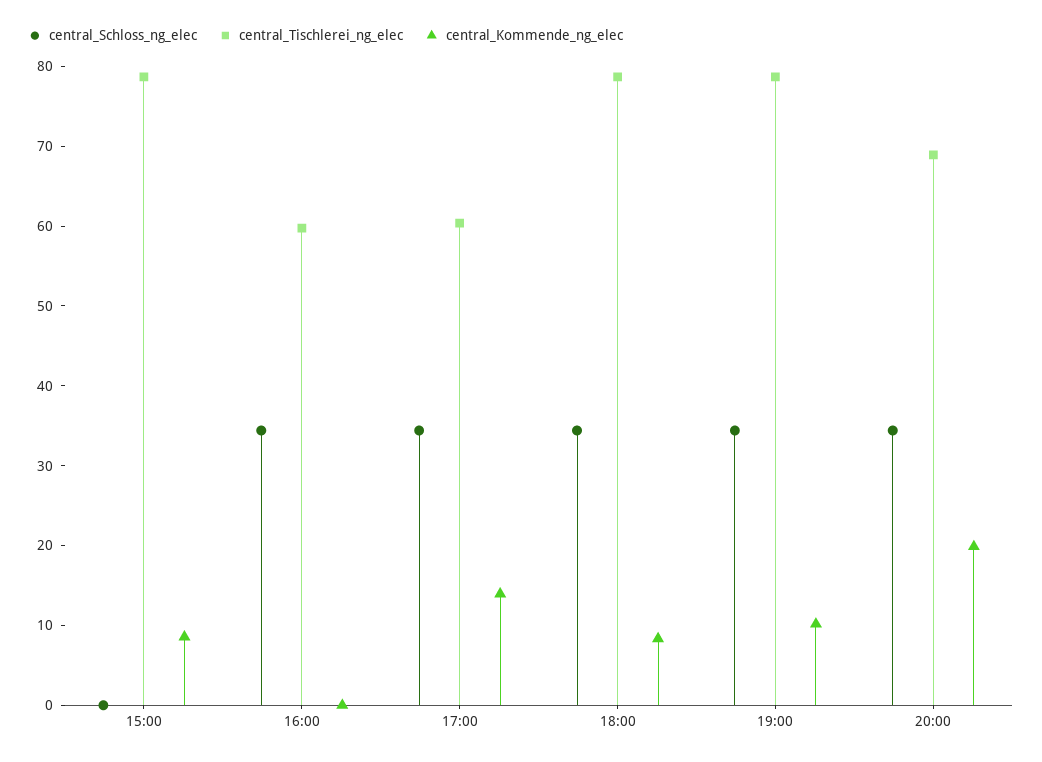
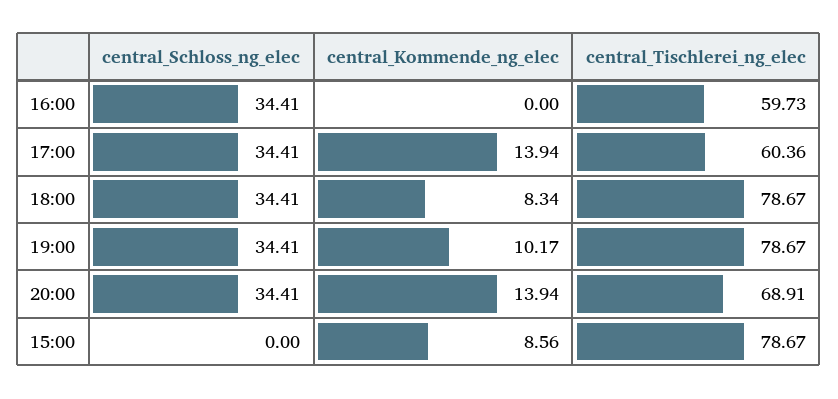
central_Kommende_ng_elec, 20:00: 20 -> 13.94

